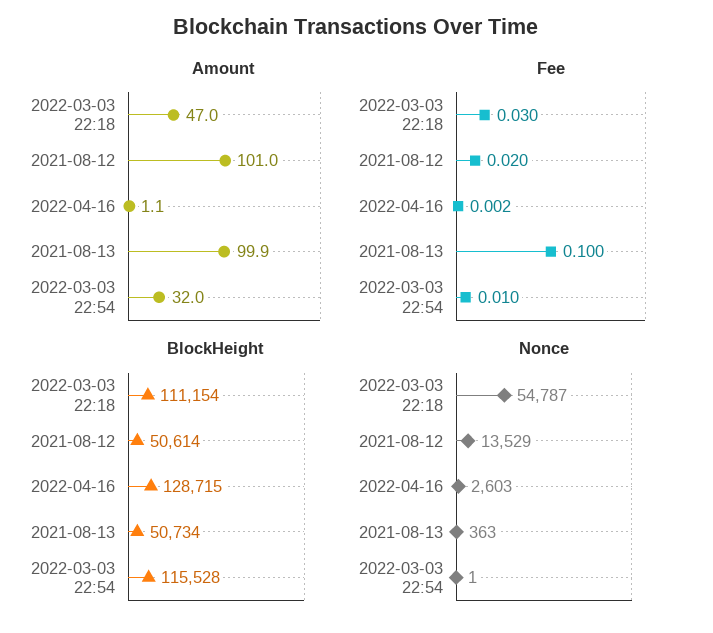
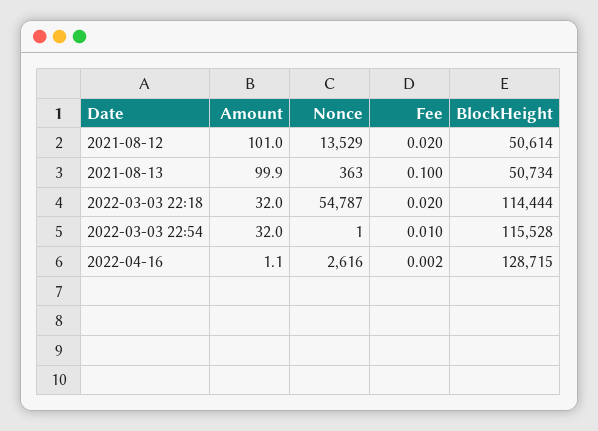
Amount, 2022-03-03 22:18: 47 -> 32
Fee, 2022-03-03 22:18: 0.03 -> 0.02
BlockHeight, 2022-03-03 22:18: 111154 -> 114444
Nonce, 2022-04-16: 2603 -> 2616

